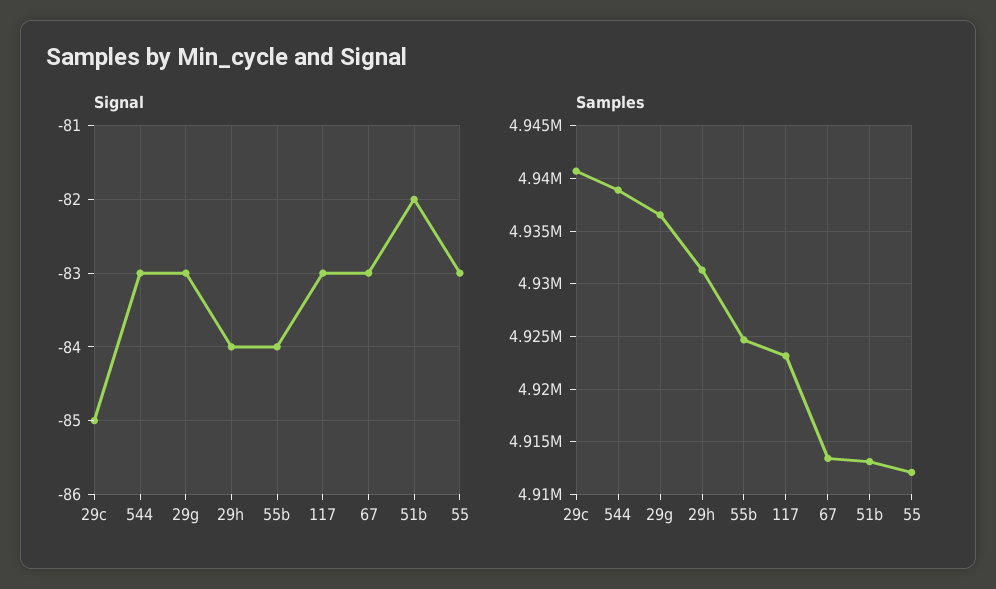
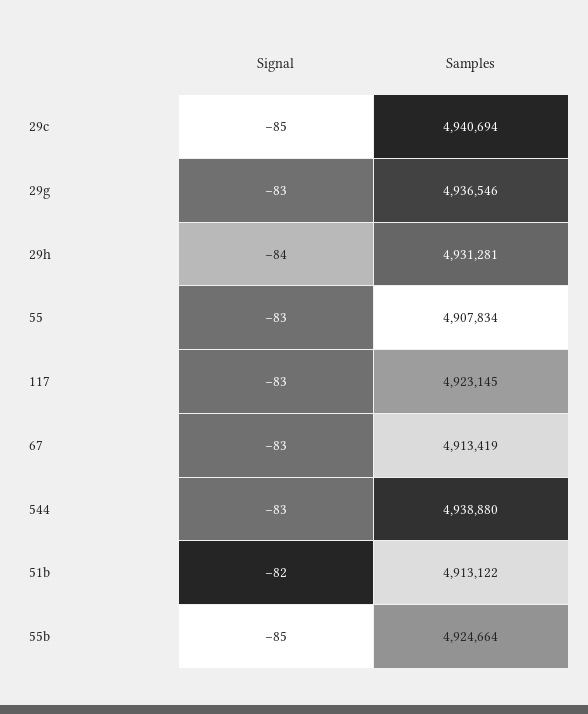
Signal, 55b: -84 -> -85
Samples, 55: 4912000 -> 4907834

